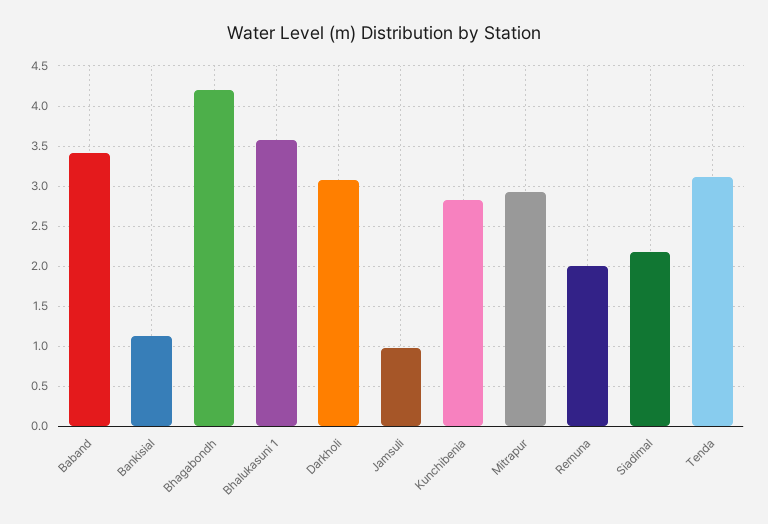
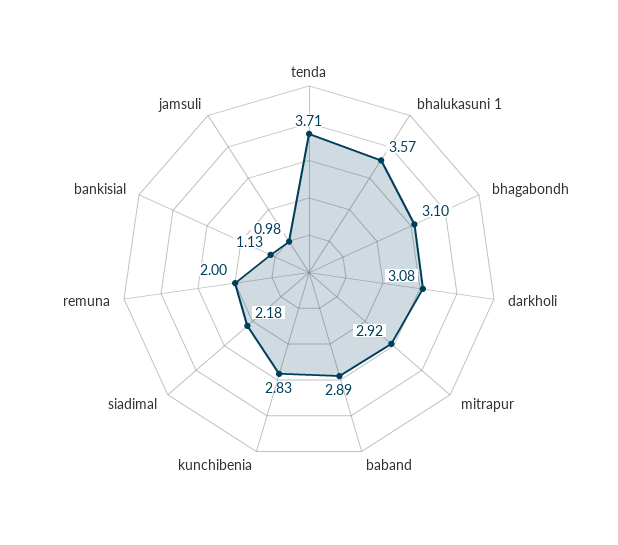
Baband: 3.4 -> 2.89
Bhagabondh: 4.2 -> 3.1
Tenda: 3.1 -> 3.71

